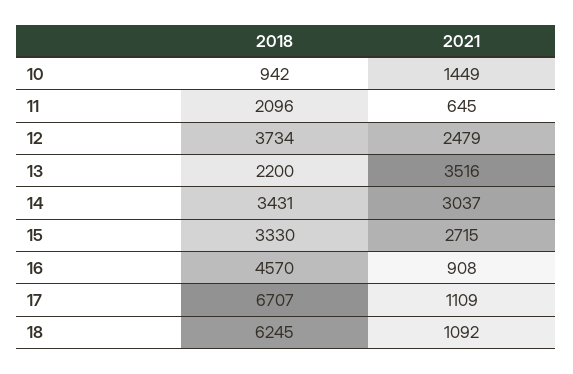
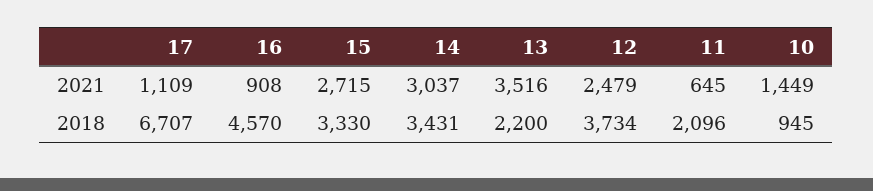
2018, 10: 942 -> 945
2018, 18: 6245 -> none
2021, 18: 1092 -> none

